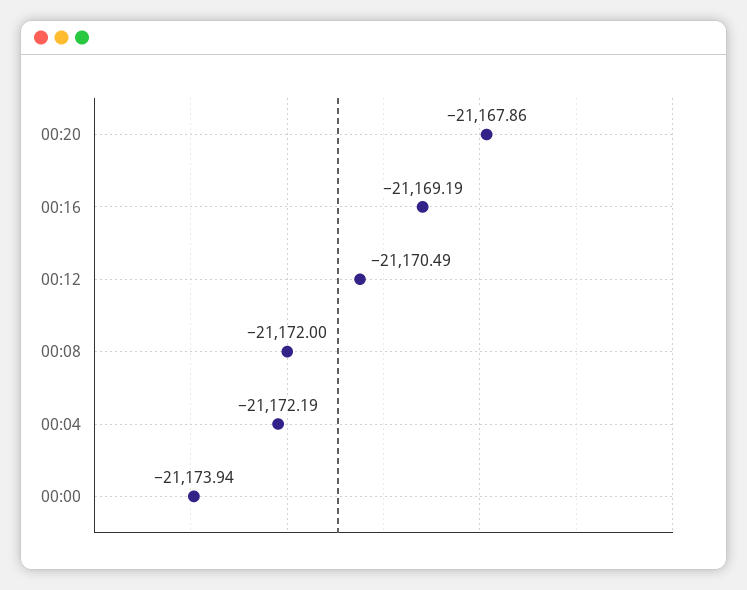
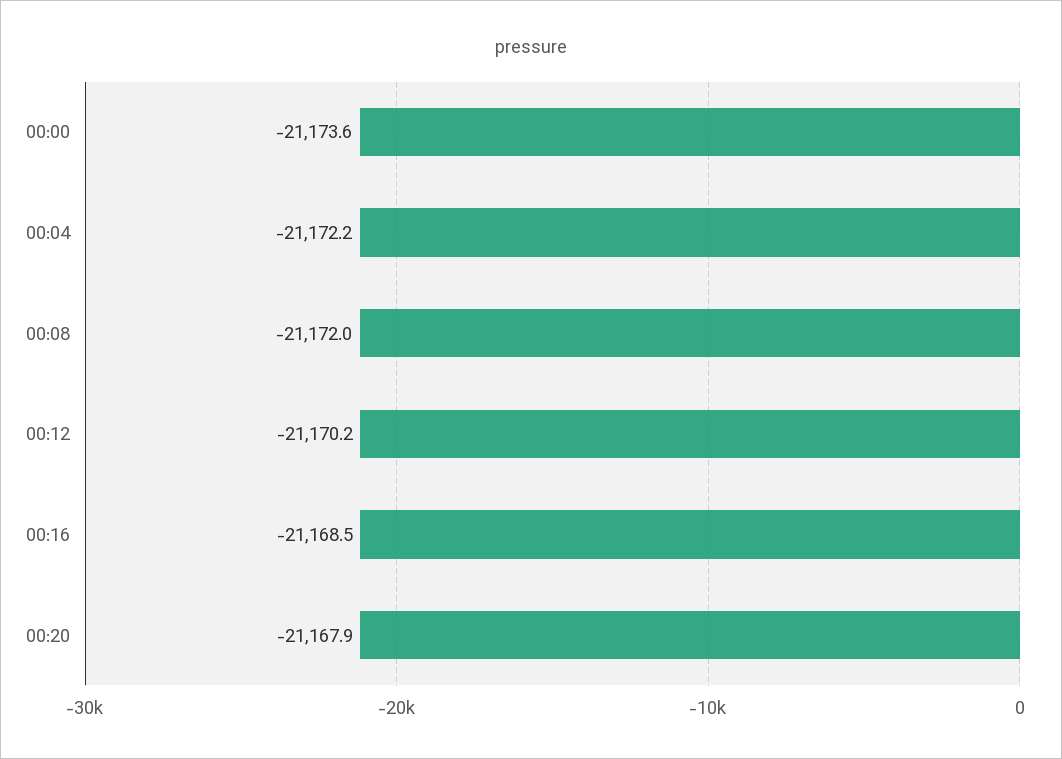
00:16: -21169.19 -> -21168.5
00:12: -21170.49 -> -21170.2
00:00: -21173.94 -> -21173.6

